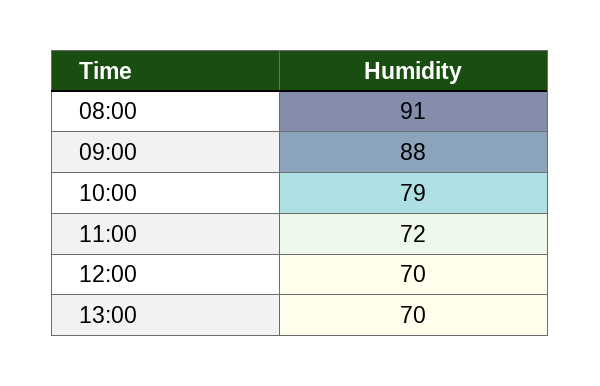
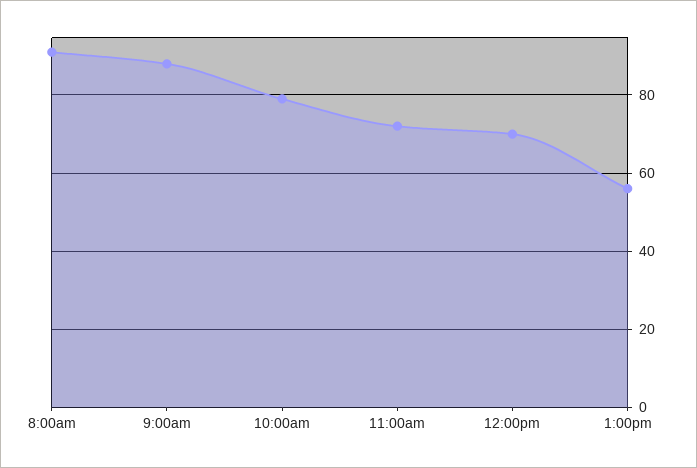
13:00: 70 -> 55

